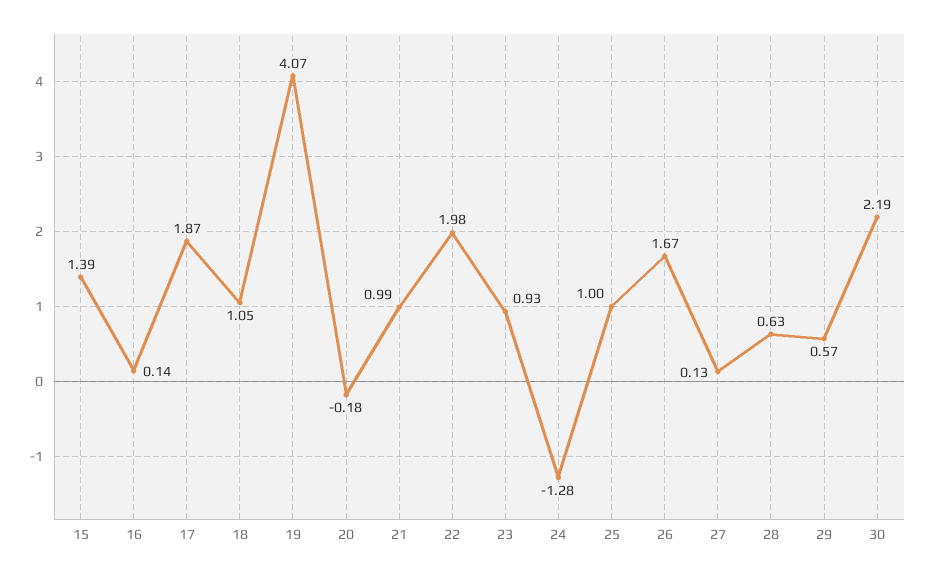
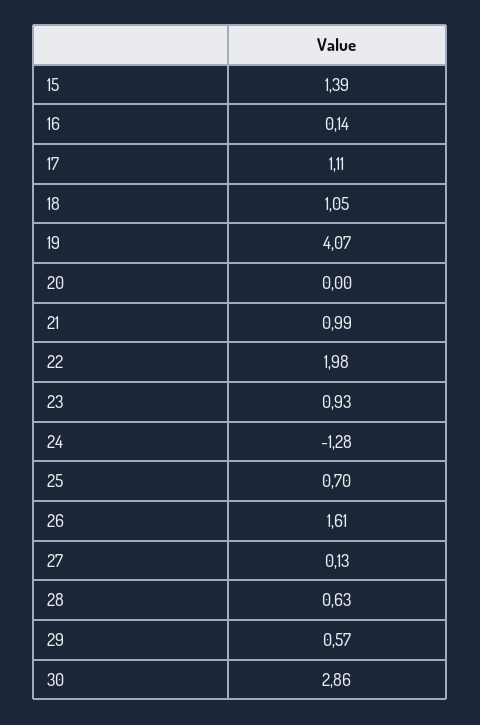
17: 1.87 -> 1.11
20: -0.18 -> 0
25: 1 -> 0.7
26: 1.67 -> 1.61
30: 2.19 -> 2.86

